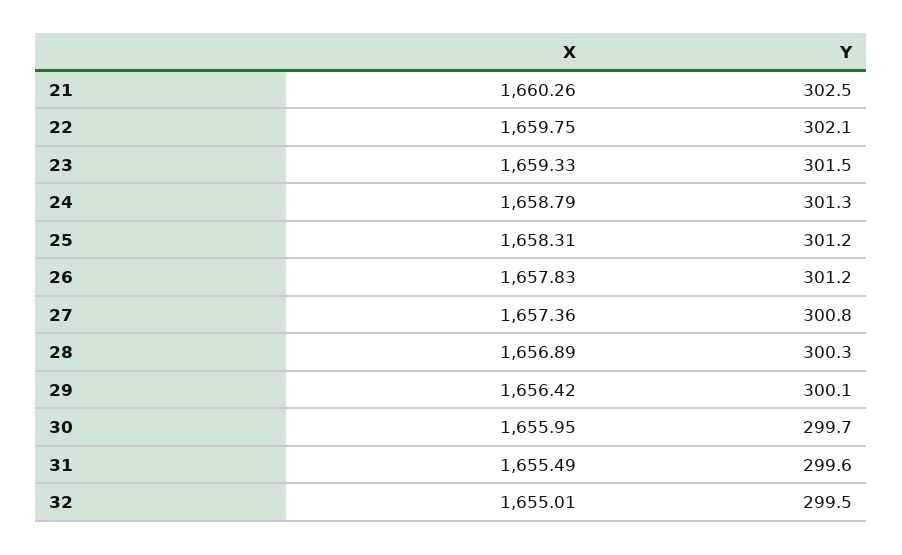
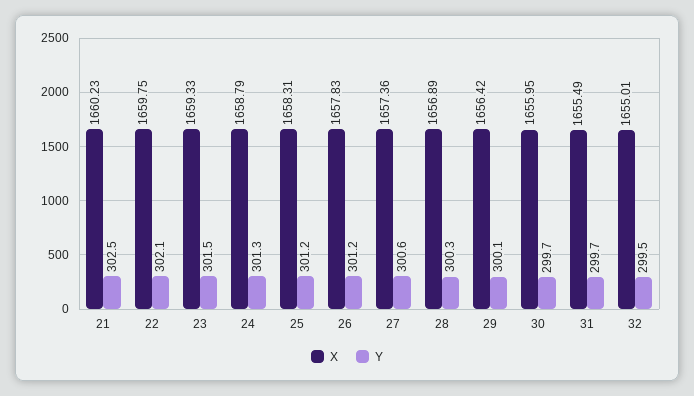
X, 21: 1660.26 -> 1660.23
Y, 27: 300.8 -> 300.6
Y, 31: 299.6 -> 299.7

